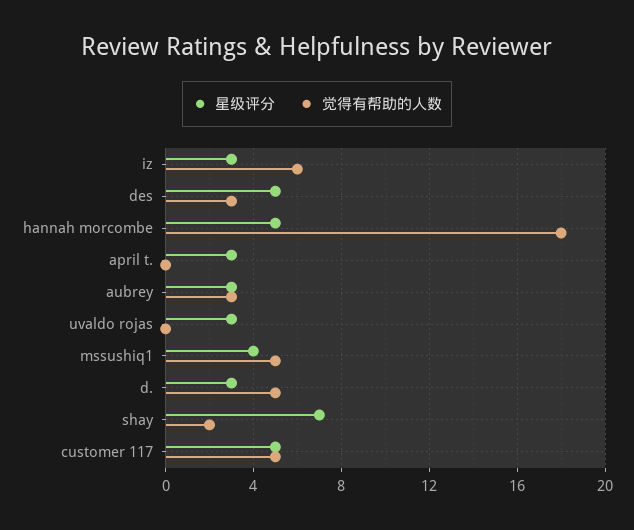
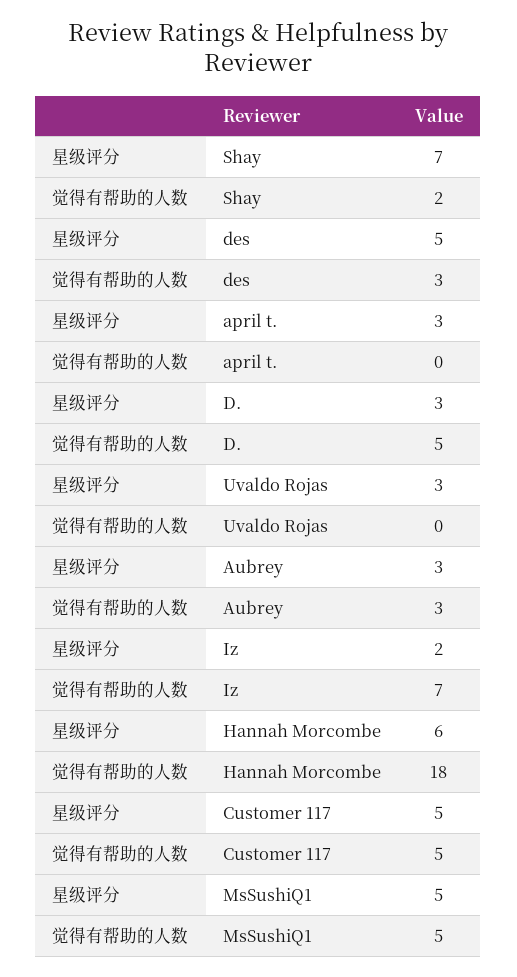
星级评分, iz: 3 -> 2
觉得有帮助的人数, iz: 6 -> 7
星级评分, hannah morcombe: 5 -> 6
星级评分, mssushiq1: 4 -> 5

